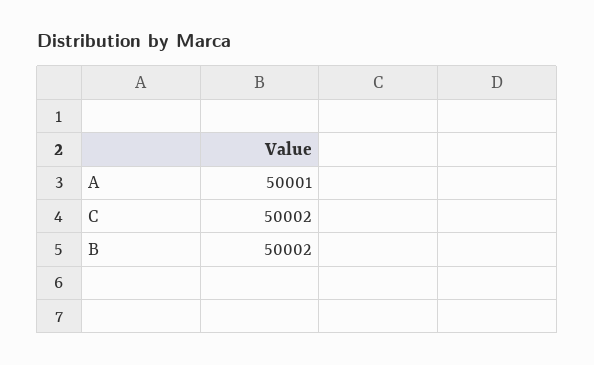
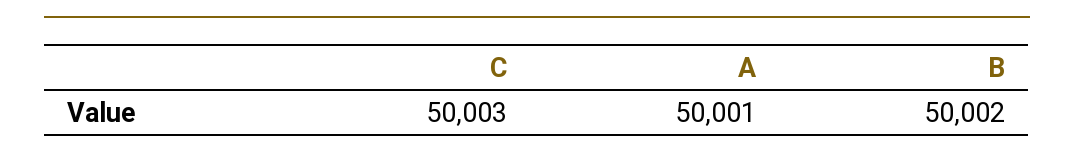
C: 50002 -> 50003

